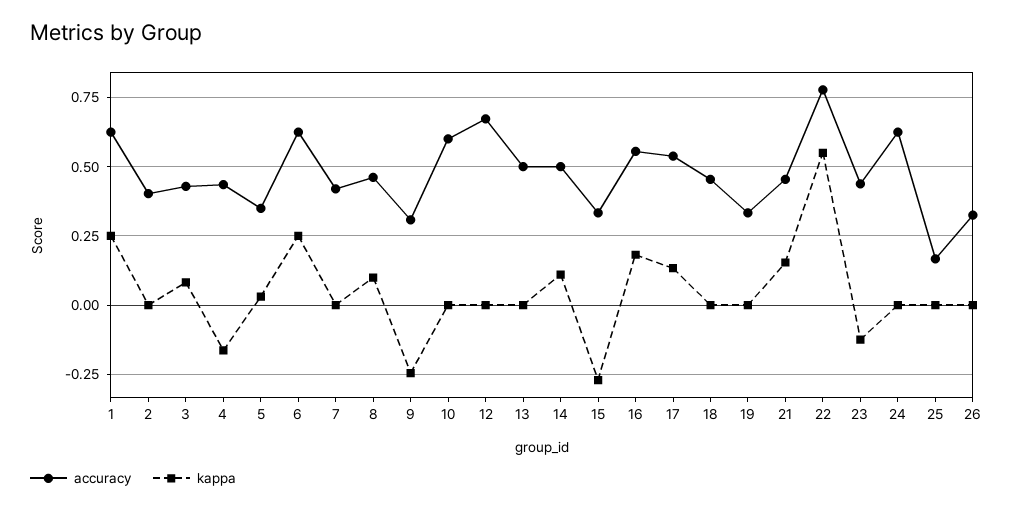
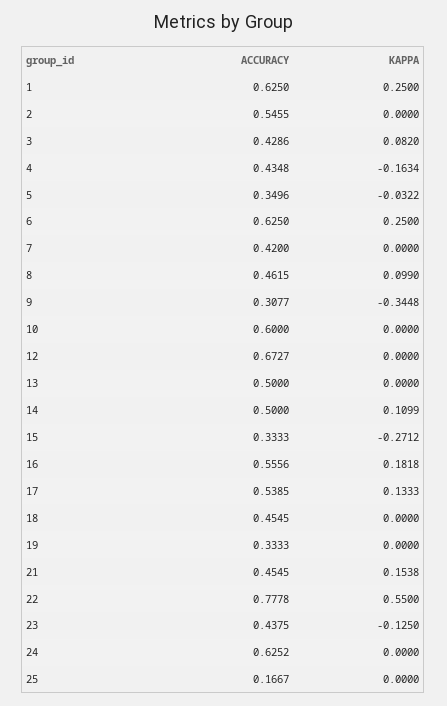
accuracy, 2: 0.4 -> 0.5455
kappa, 5: 0.025 -> -0.0322
kappa, 9: -0.25 -> -0.3448
accuracy, 26: 0.325 -> none
kappa, 26: 0 -> none

